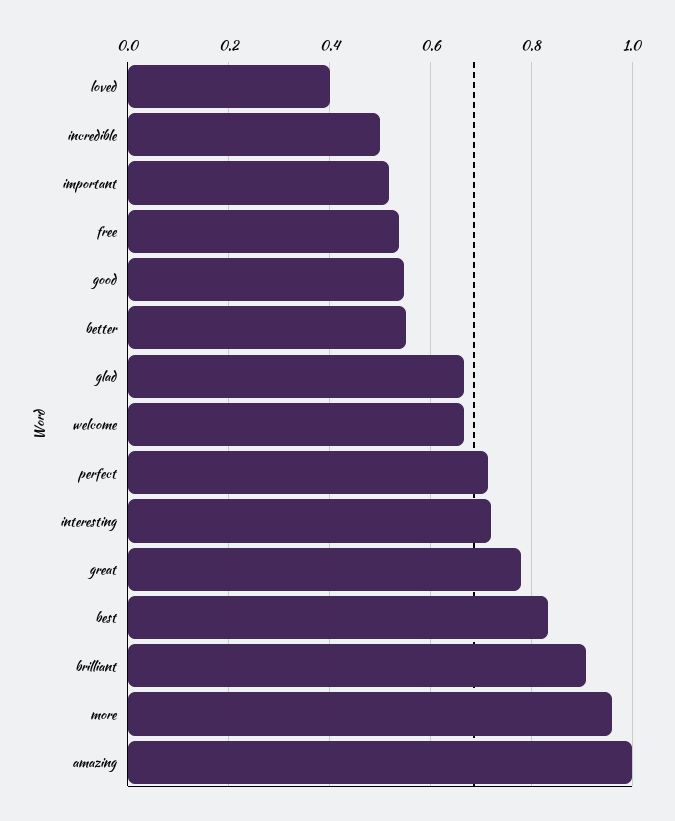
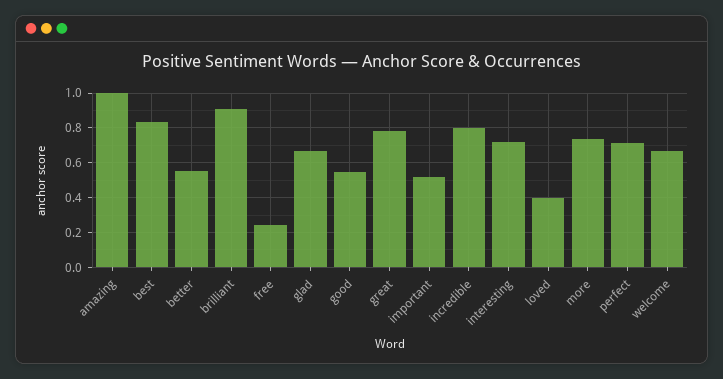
incredible: 0.5 -> 0.8
free: 0.54 -> 0.25
more: 0.96 -> 0.75

